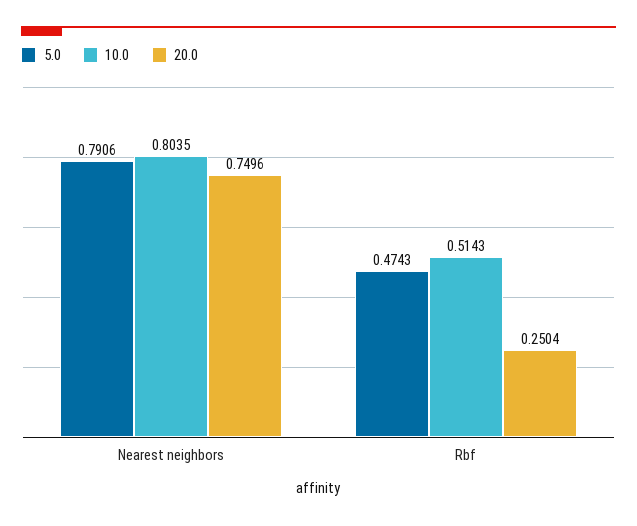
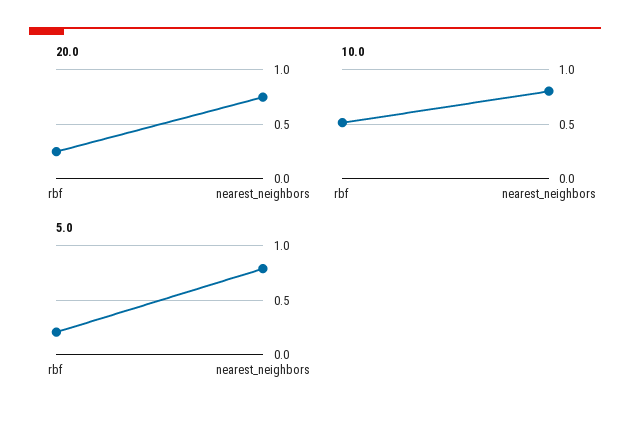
5.0, Rbf: 0.4743 -> 0.2

